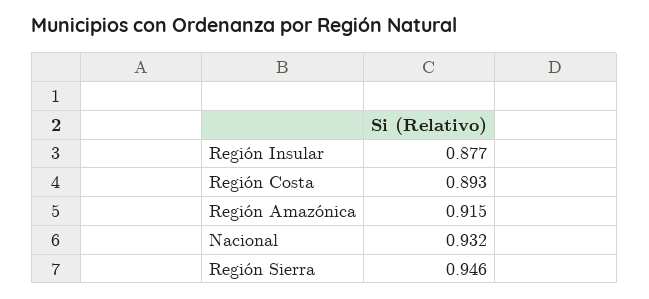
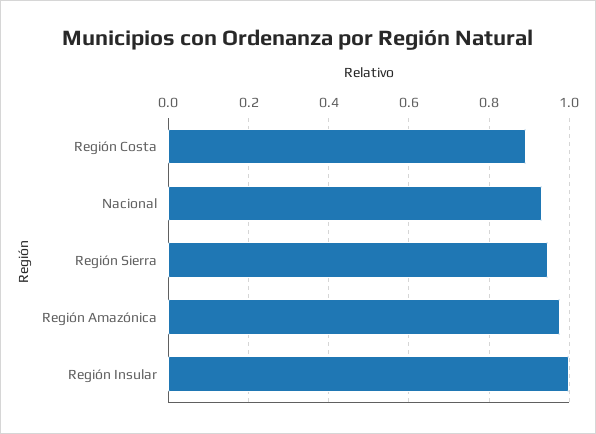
Región Insular: 0.877 -> 1
Región Amazónica: 0.915 -> 0.98

